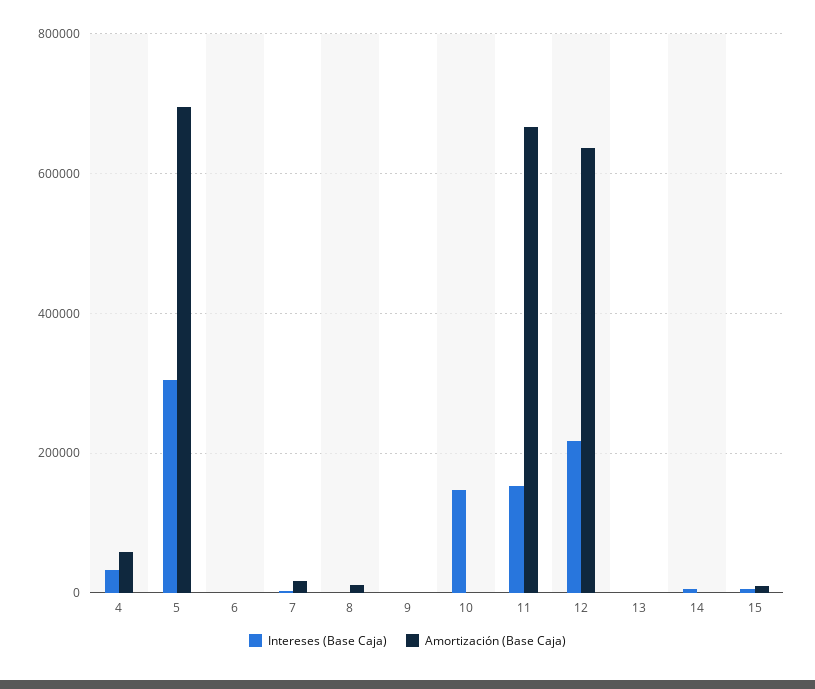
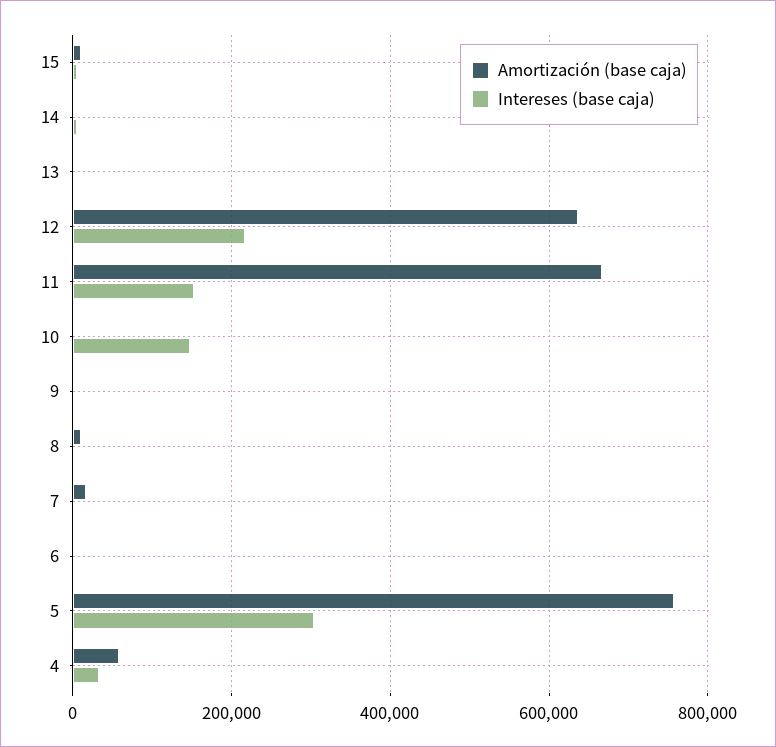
Amortización (Base Caja), 5: 700000 -> 760000

